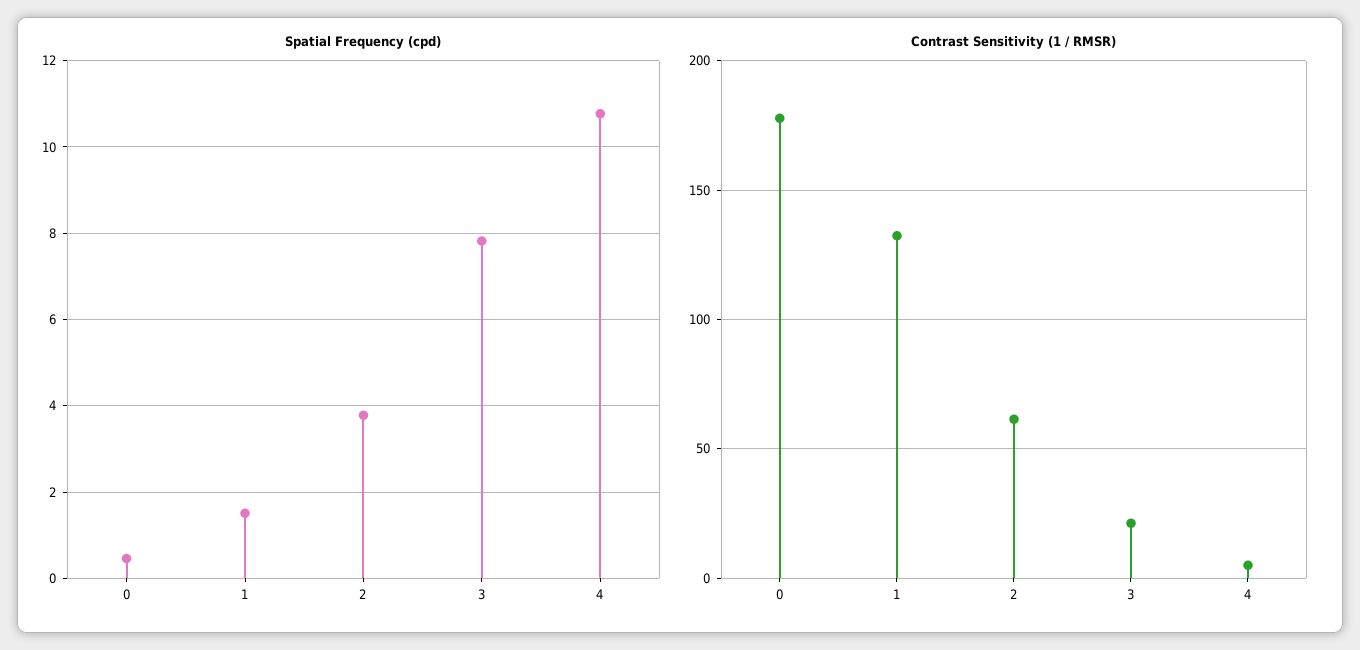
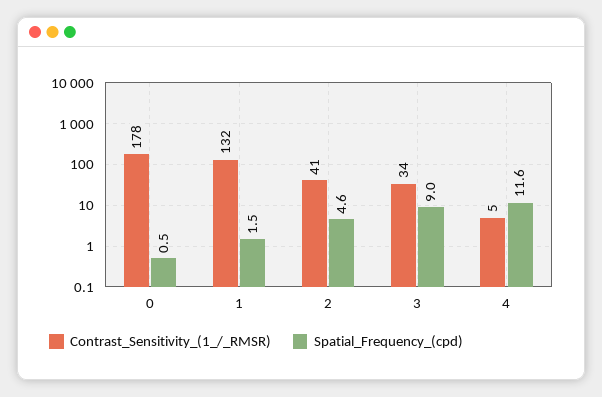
Spatial Frequency (cpd), 2: 3.8 -> 4.6
Spatial Frequency (cpd), 3: 7.8 -> 9
Spatial Frequency (cpd), 4: 10.8 -> 11.6
Contrast Sensitivity (1 / RMSR), 2: 60 -> 41
Contrast Sensitivity (1 / RMSR), 3: 20 -> 34

